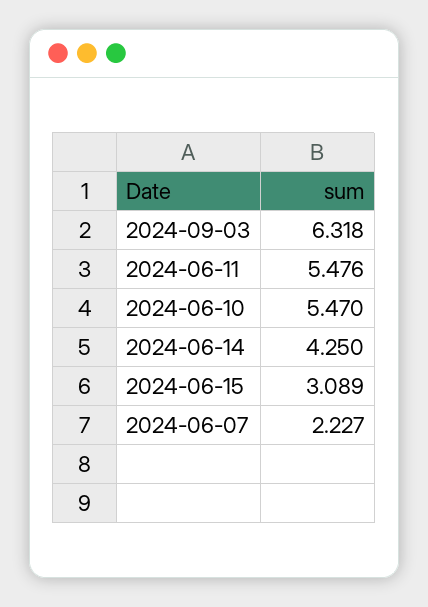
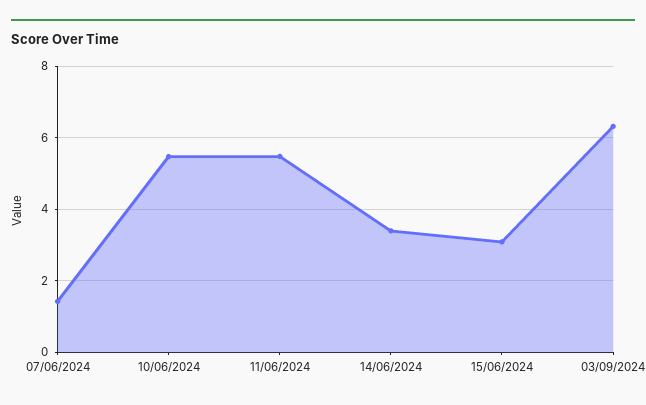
2024-06-14: 4.25 -> 3.4
2024-06-07: 2.227 -> 1.4

